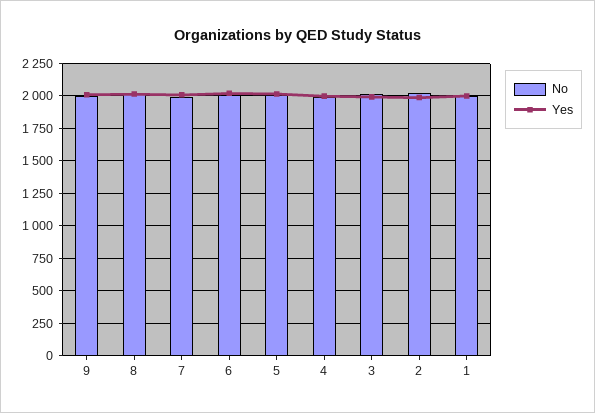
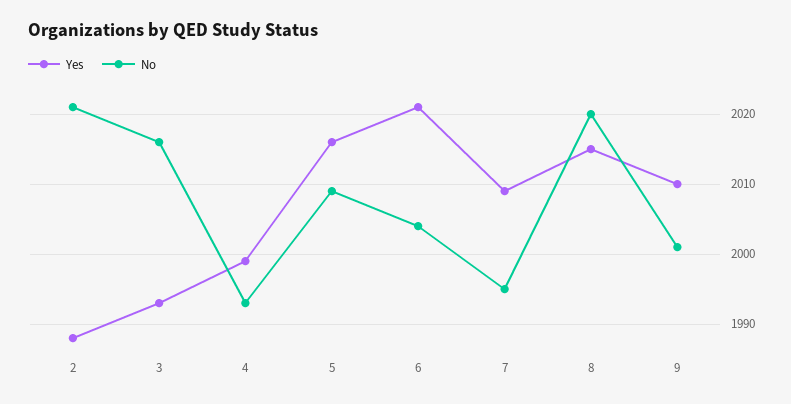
No, 1: 2000 -> none
Yes, 1: 2000 -> none

